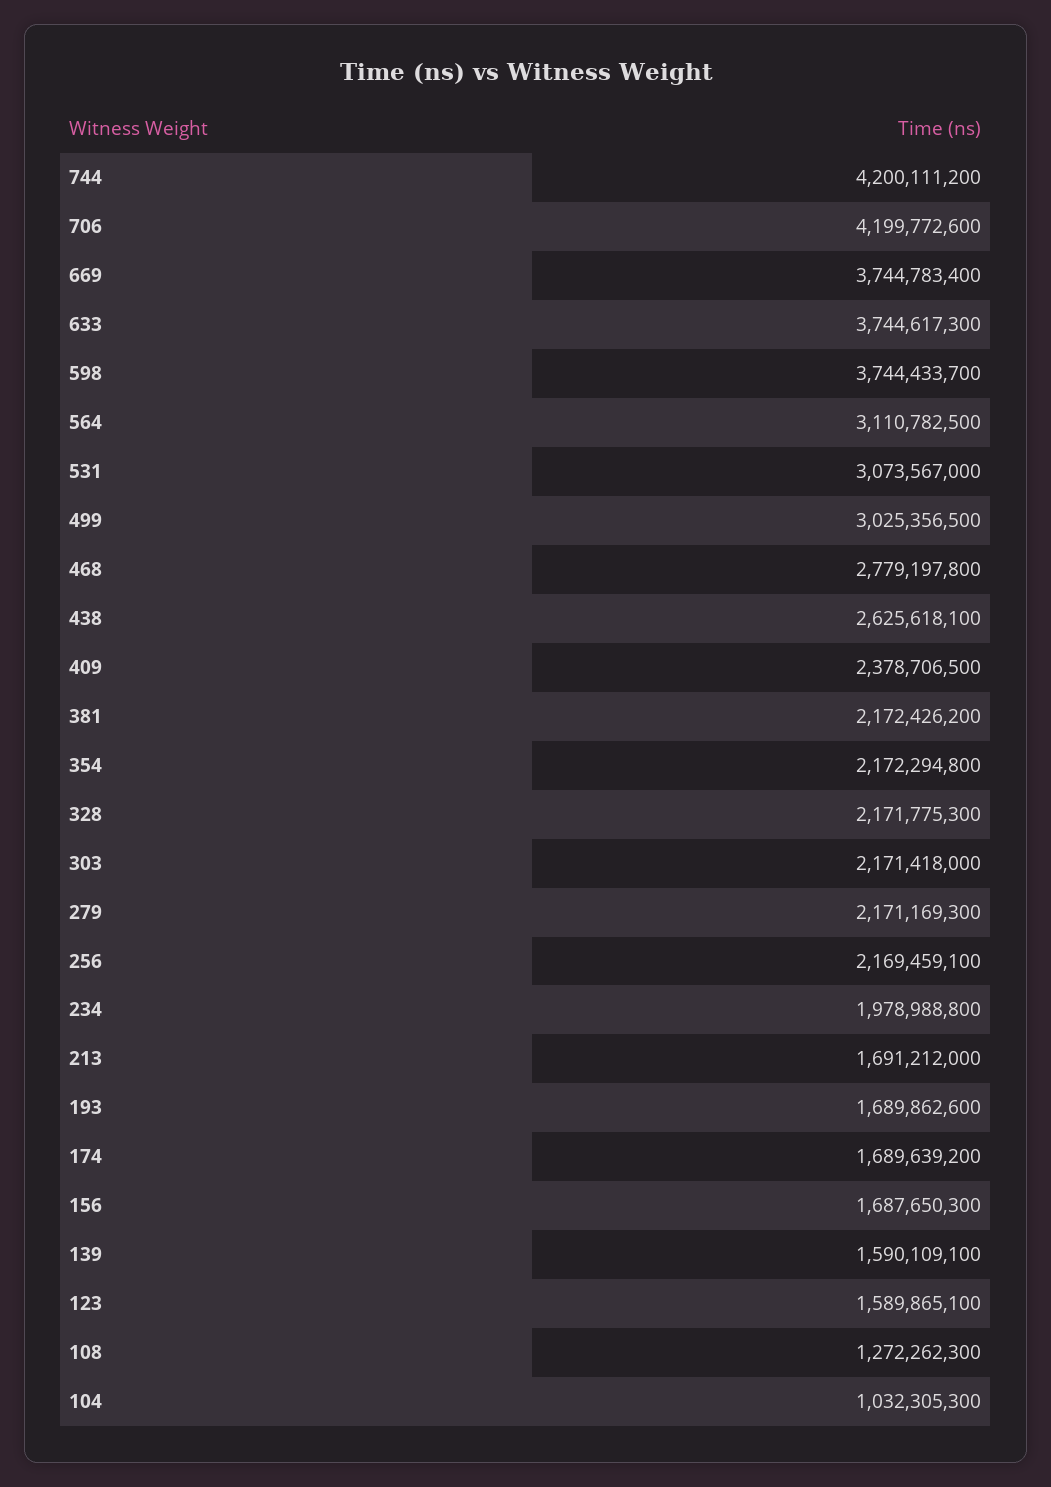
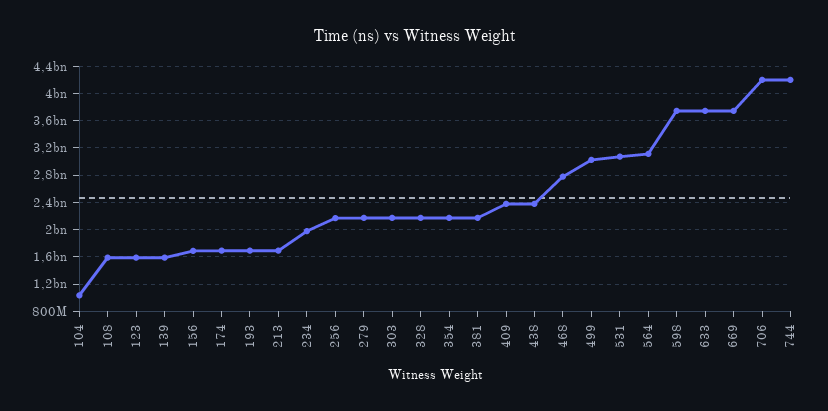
438: 2625618100 -> 2400000000
108: 1272262300 -> 1600000000

